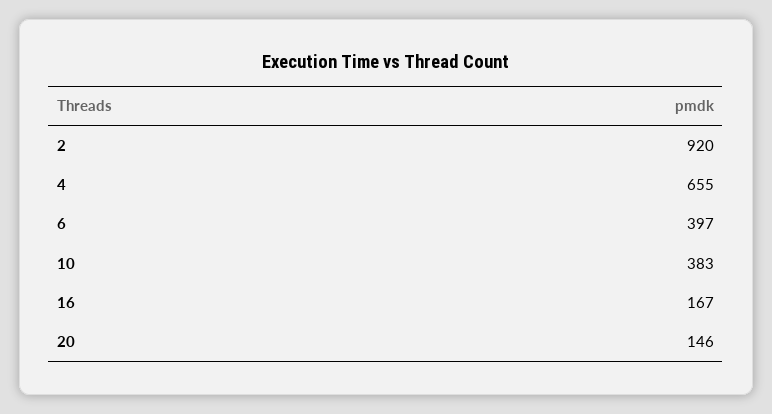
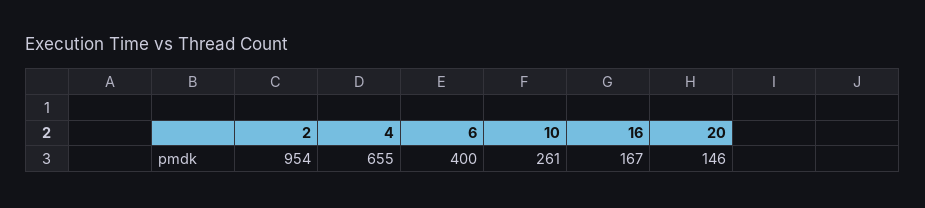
2: 920 -> 954
6: 397 -> 400
10: 383 -> 261

